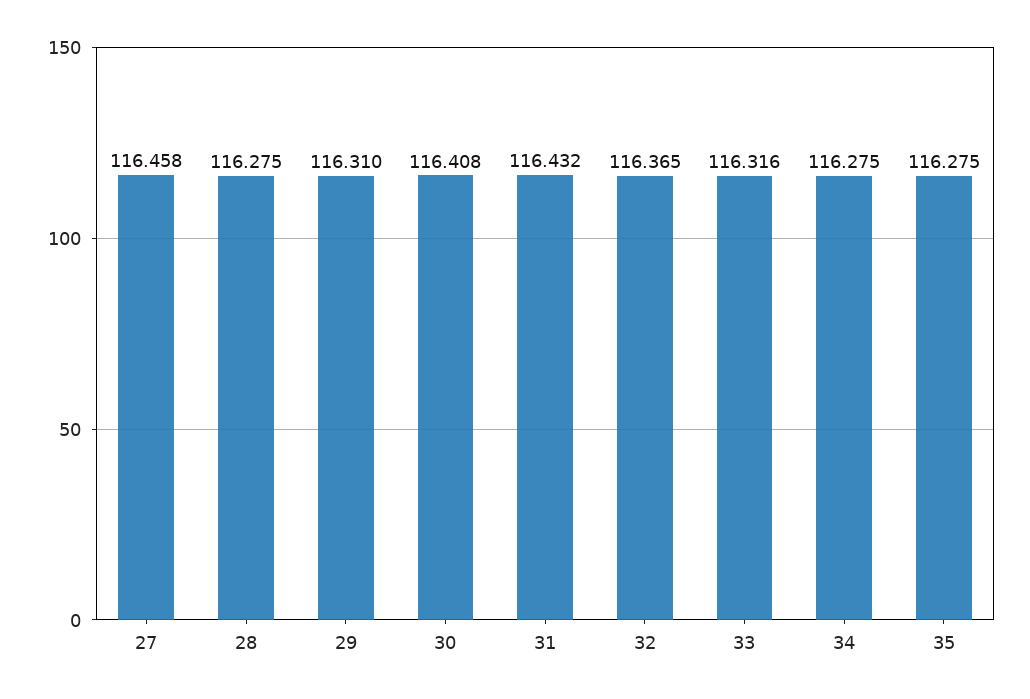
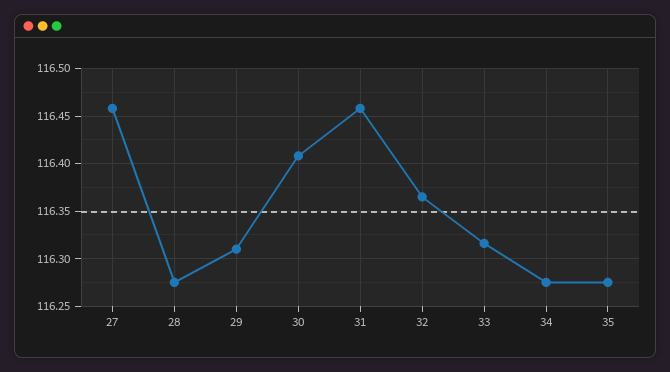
31: 116.432 -> 116.46

